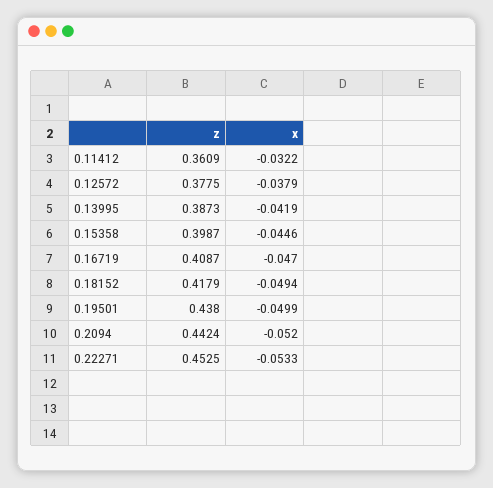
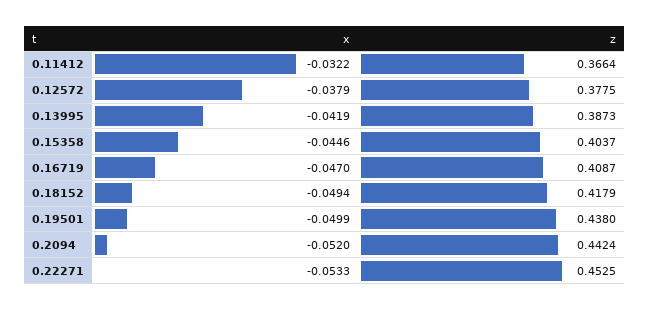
z, 0.11412: 0.3609 -> 0.3664
z, 0.15358: 0.3987 -> 0.4037

